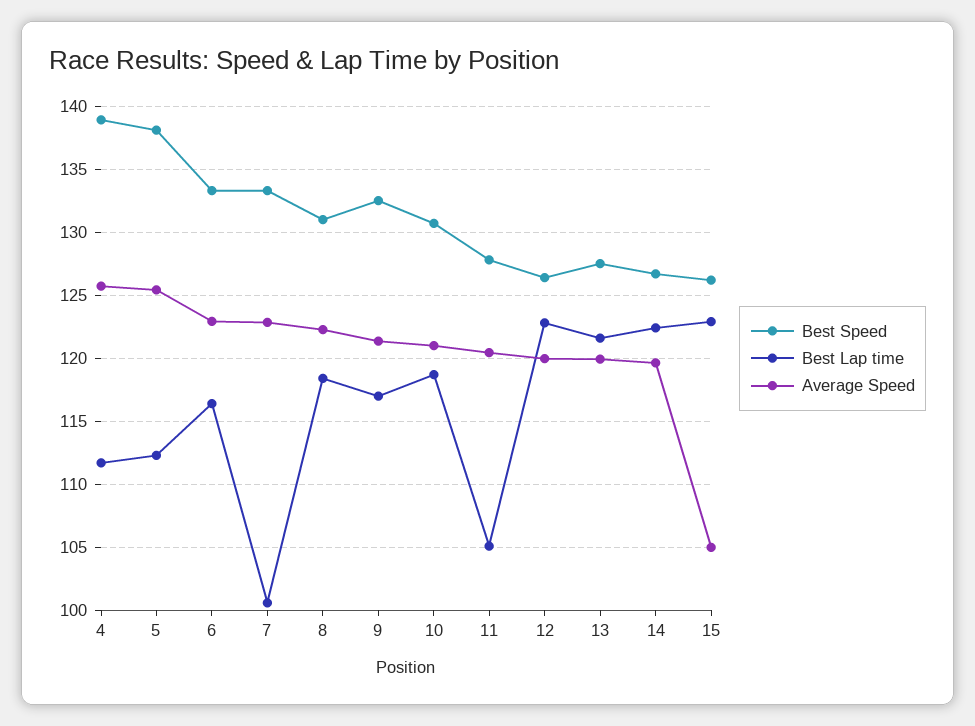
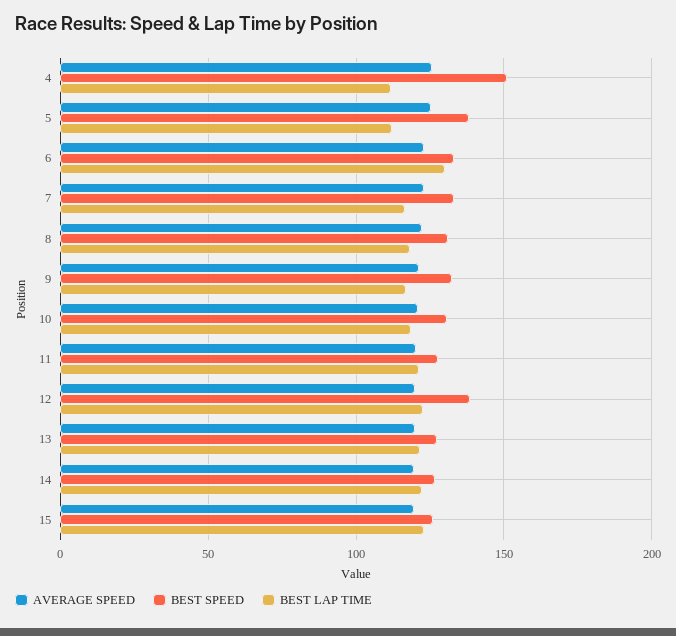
Best Speed, 4: 139 -> 150
Best Lap time, 6: 116.5 -> 130
Best Lap time, 7: 100.5 -> 115
Best Lap time, 11: 105 -> 120
Best Speed, 12: 126.5 -> 140
Average Speed, 15: 105 -> 120

